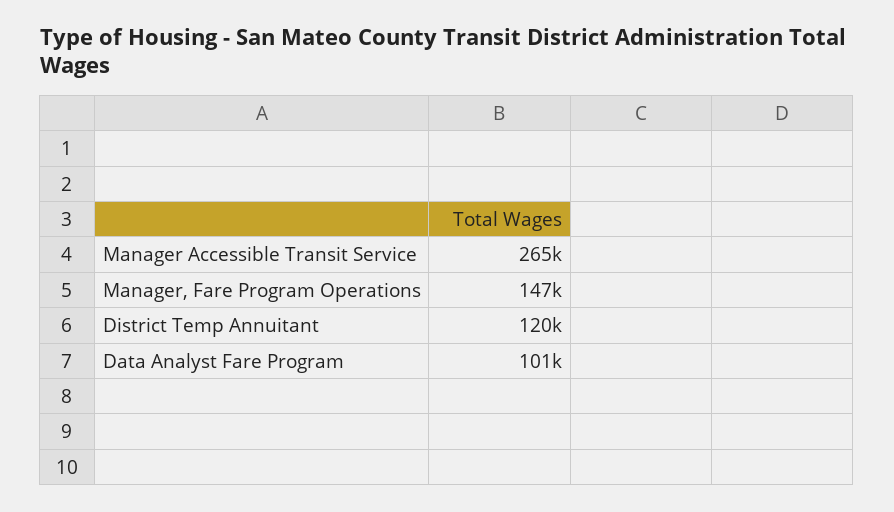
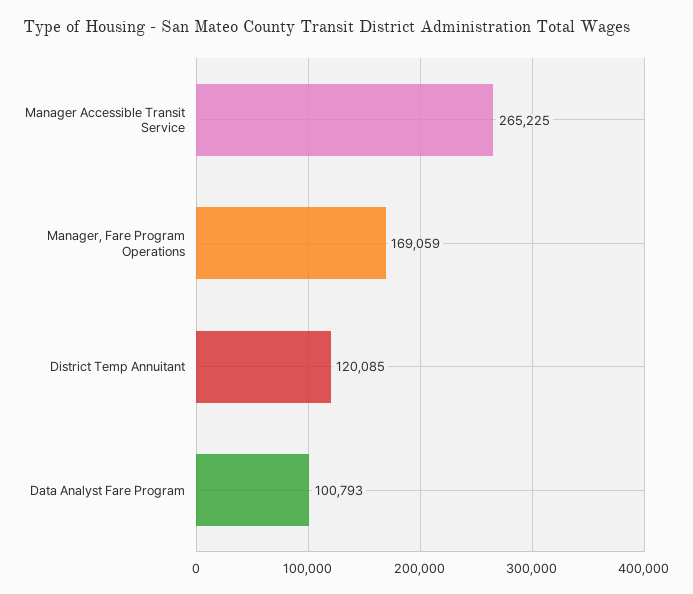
Manager, Fare Program Operations: 147000 -> 169059

